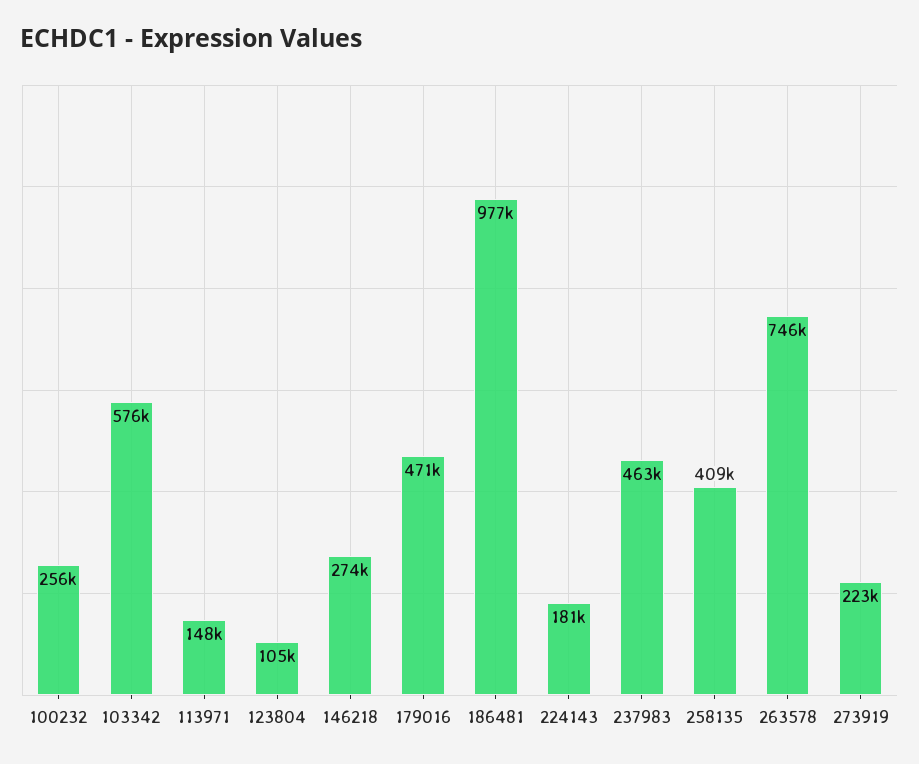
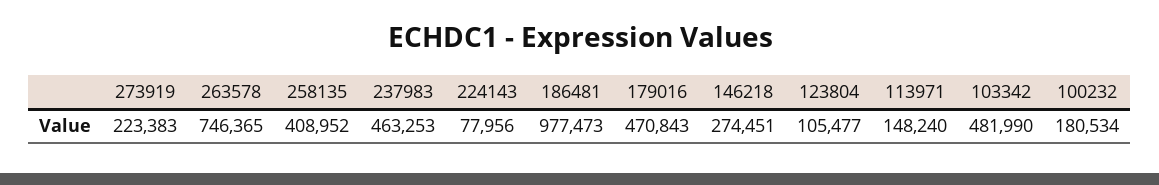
100232: 256000 -> 180534
103342: 576000 -> 481990
224143: 181000 -> 77956

